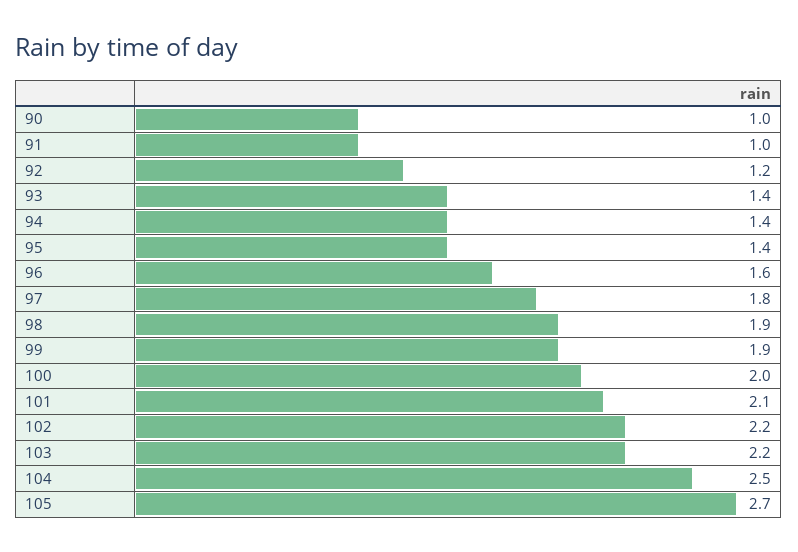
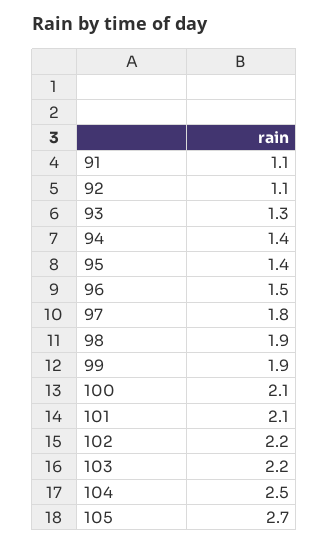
90: 1 -> none
91: 1 -> 1.1
92: 1.2 -> 1.1
93: 1.4 -> 1.3
96: 1.6 -> 1.5
100: 2 -> 2.1

